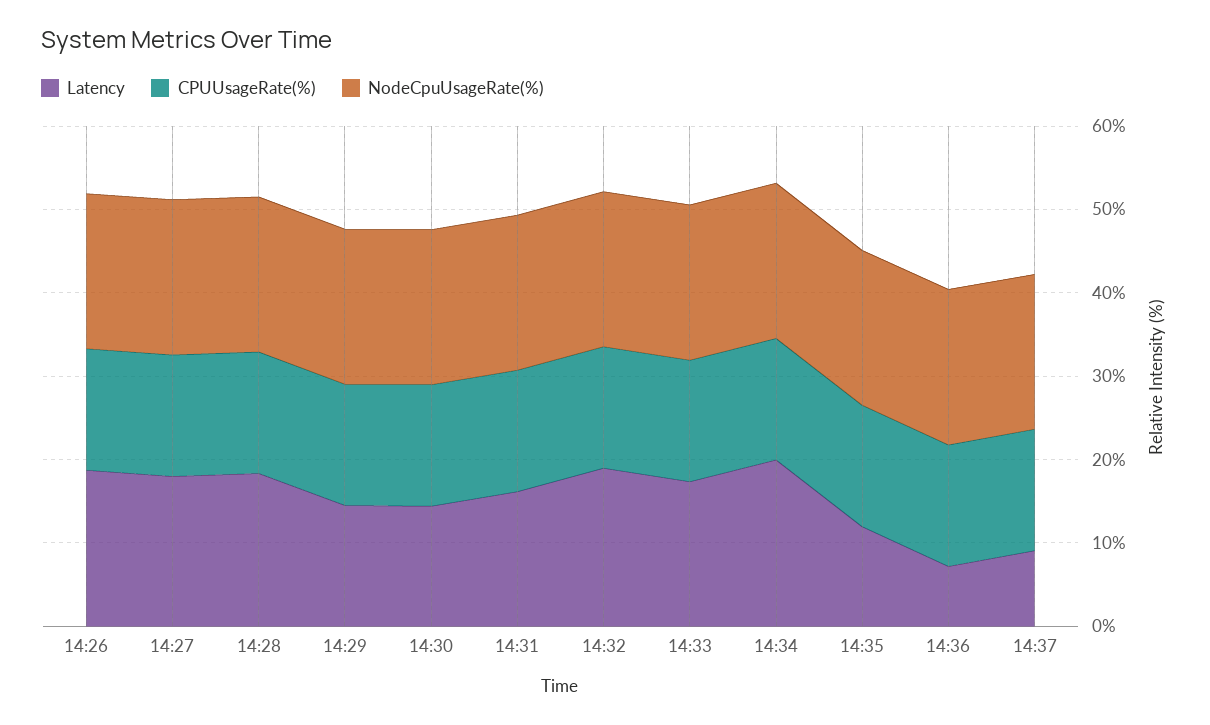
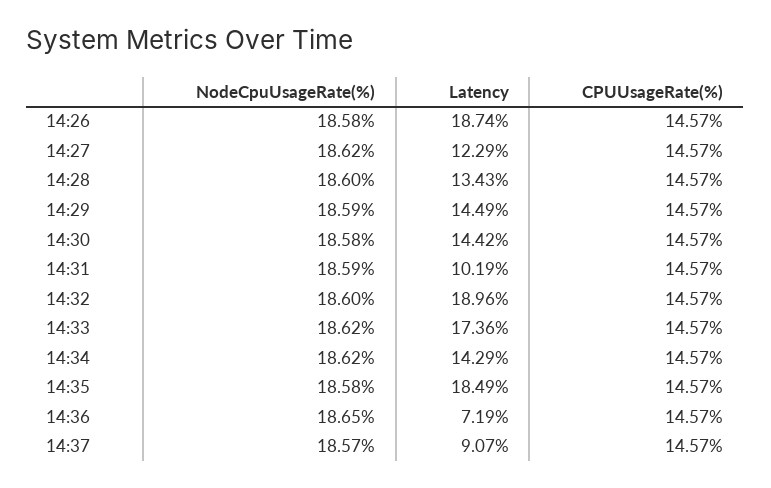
Latency, 14:27: 18 -> 12.29
Latency, 14:28: 18 -> 13.43
Latency, 14:31: 16 -> 10.19
Latency, 14:34: 20 -> 14.29
Latency, 14:35: 12 -> 18.49

